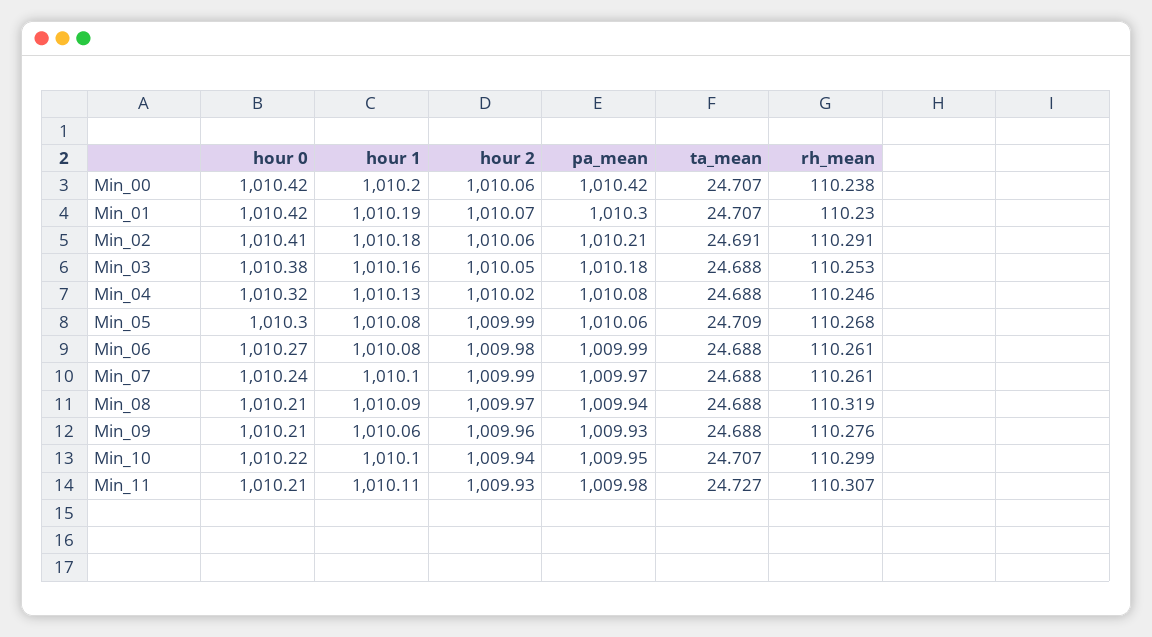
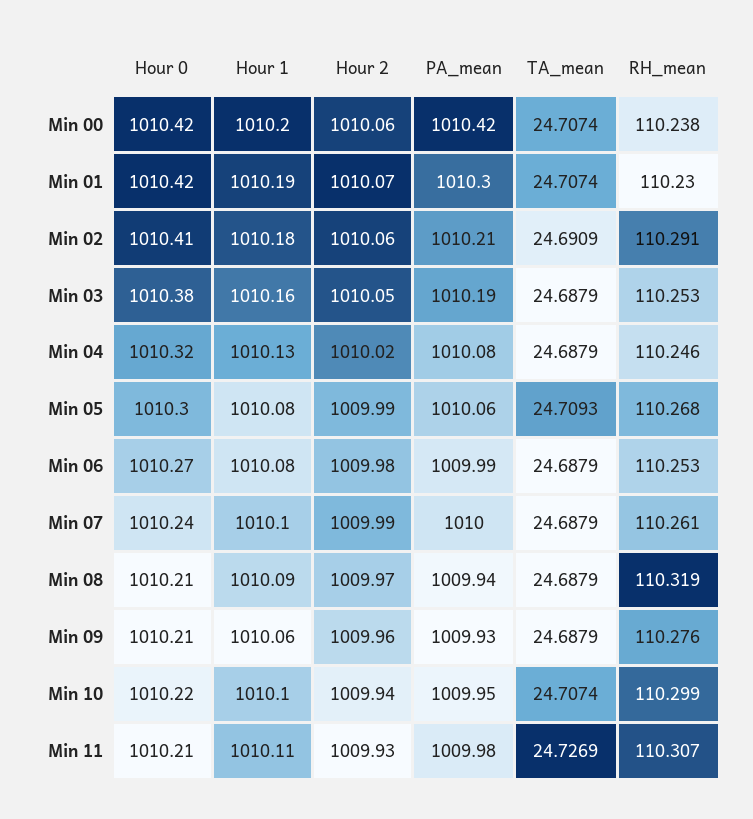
pa_mean, Min_03: 1010.18 -> 1010.19
rh_mean, Min_06: 110.261 -> 110.253
pa_mean, Min_07: 1009.97 -> 1010

